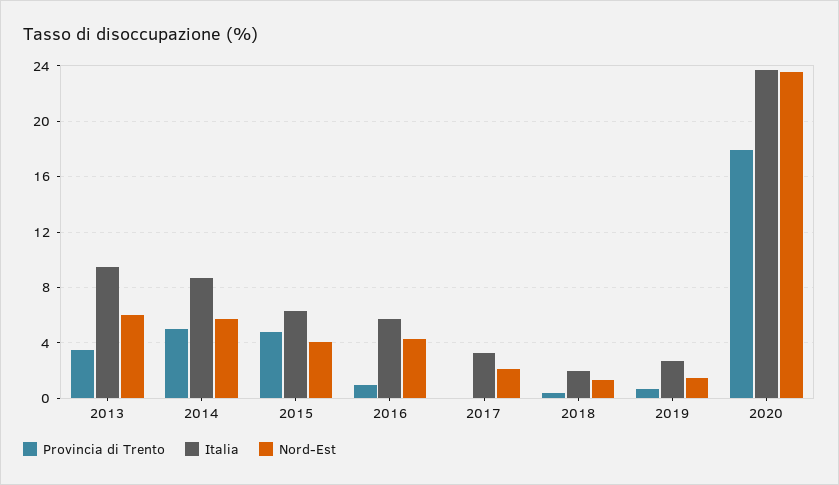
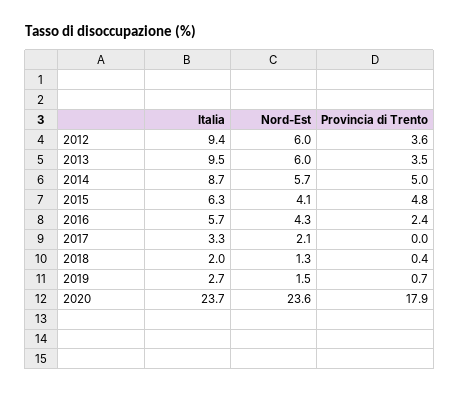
Provincia di Trento, 2016: 1 -> 2.4
Italia, 2012: none -> 9.4
Nord-Est, 2012: none -> 6
Provincia di Trento, 2012: none -> 3.6

